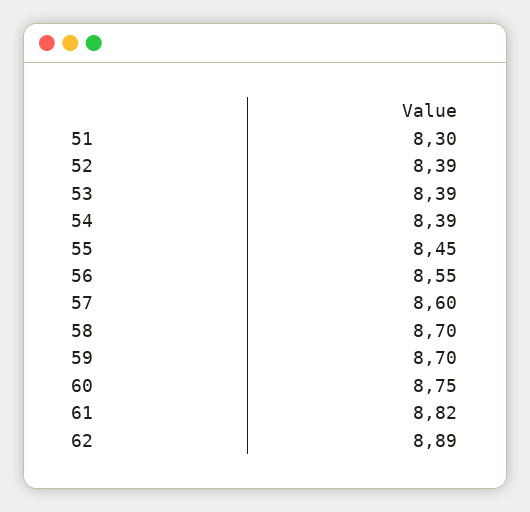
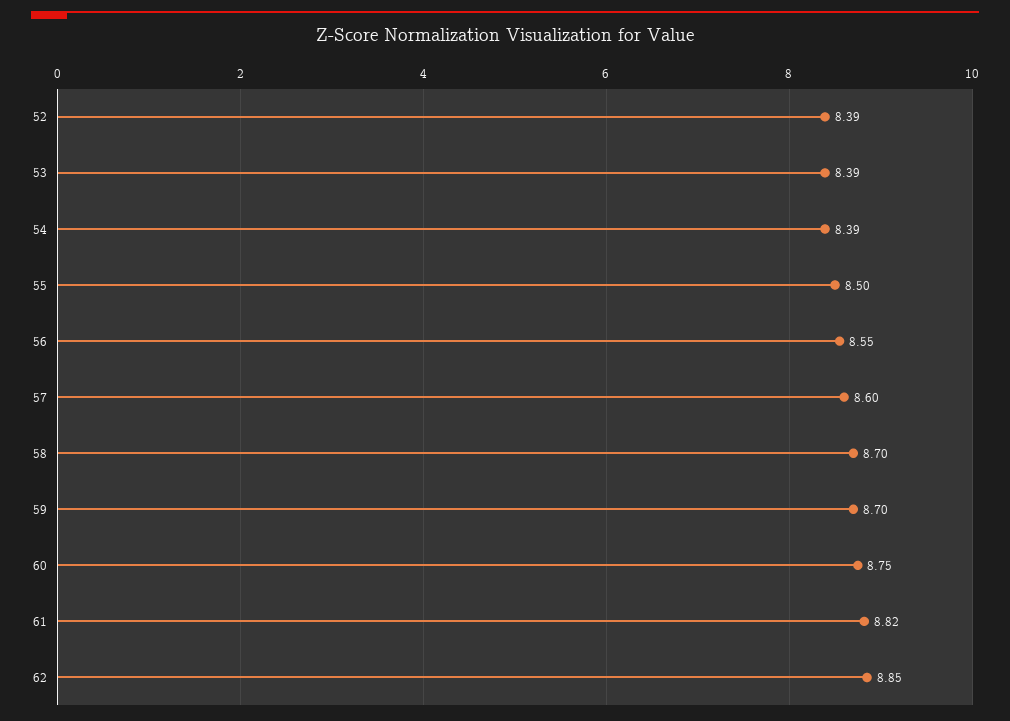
51: 8.3 -> none
55: 8.45 -> 8.5
62: 8.89 -> 8.85

